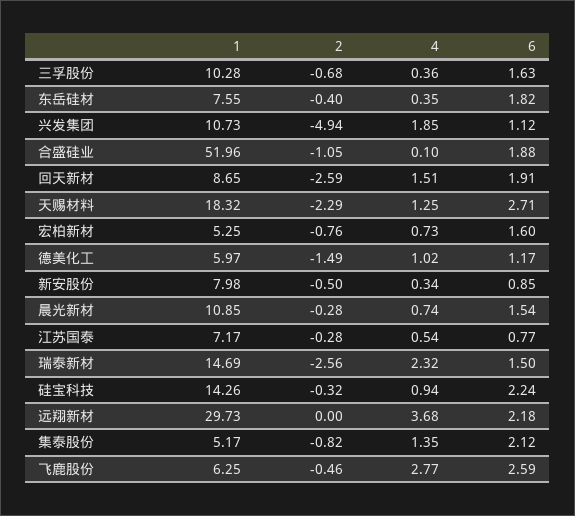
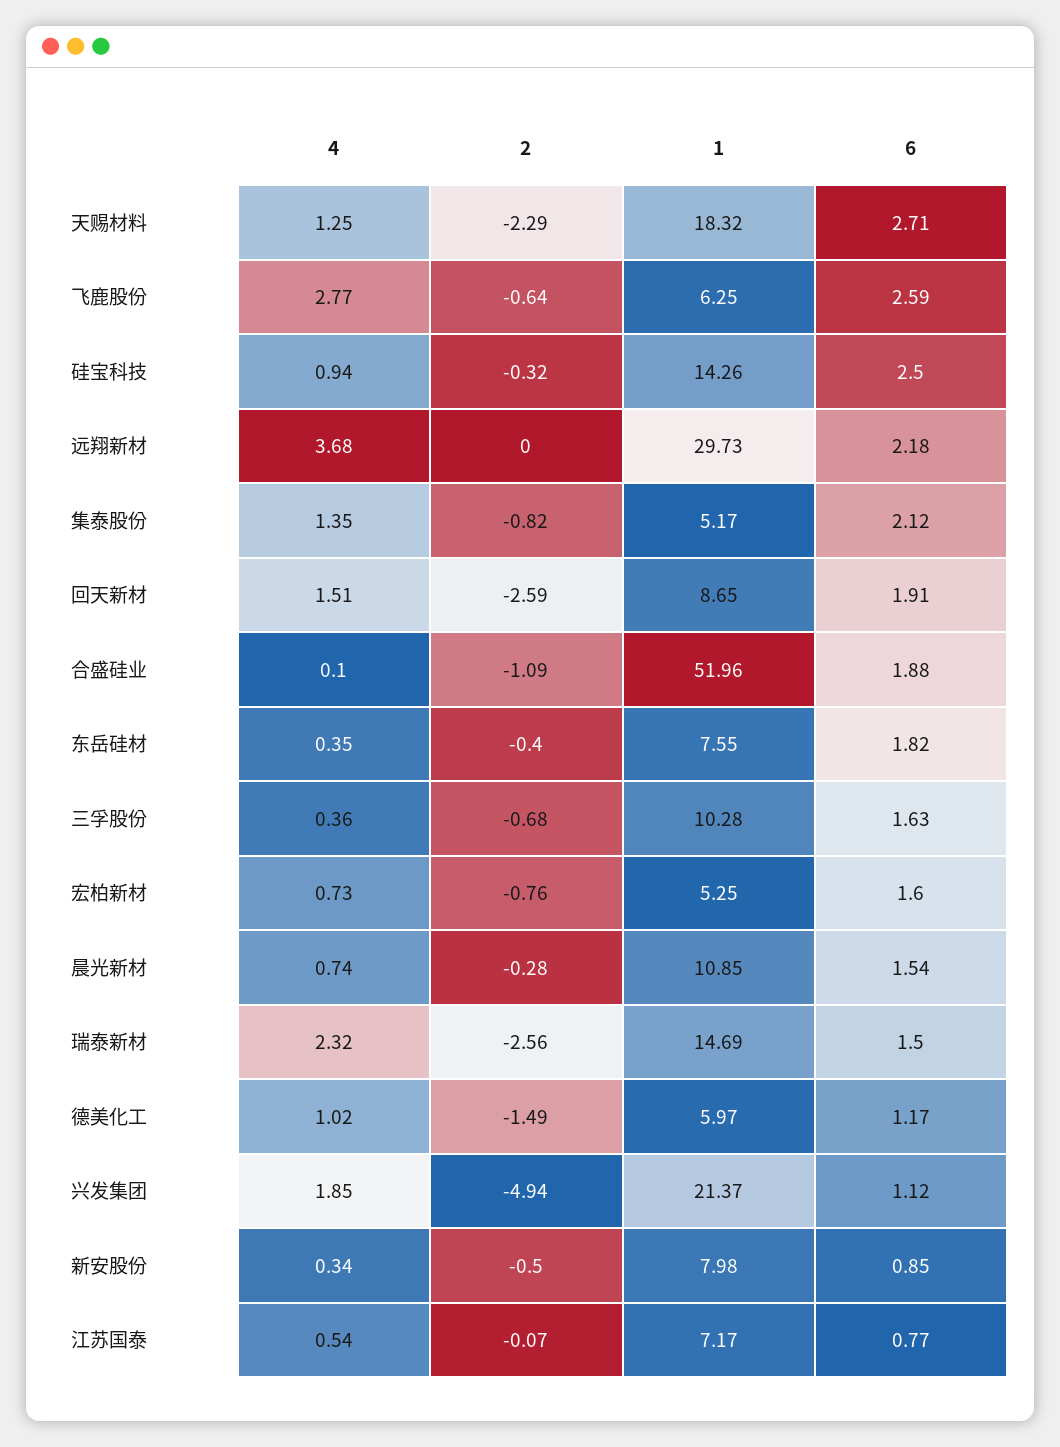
1, 兴发集团: 10.73 -> 21.37
2, 合盛硅业: -1.05 -> -1.09
2, 江苏国泰: -0.28 -> -0.07
6, 硅宝科技: 2.24 -> 2.5
2, 飞鹿股份: -0.46 -> -0.64

